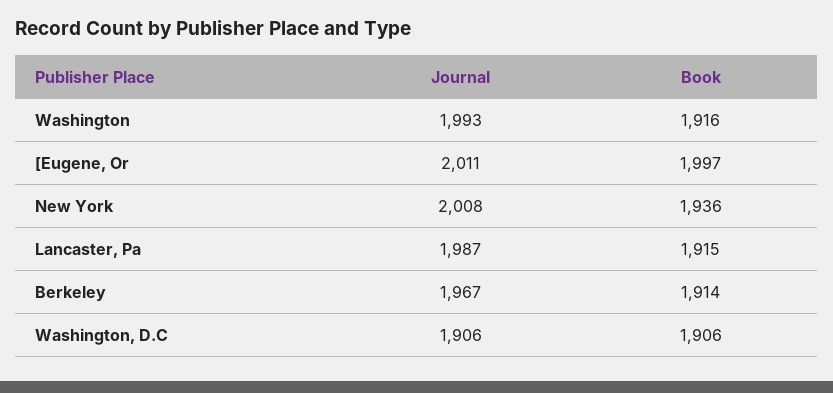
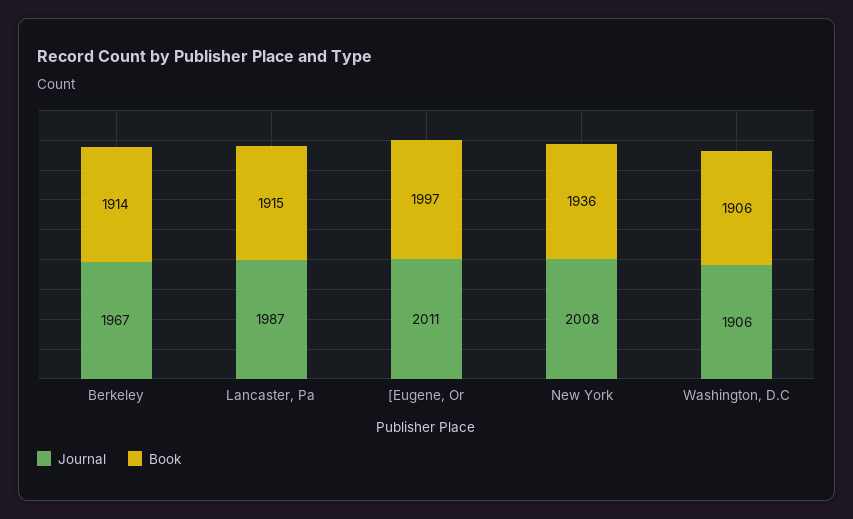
Journal, Washington: 1993 -> none
Book, Washington: 1916 -> none

